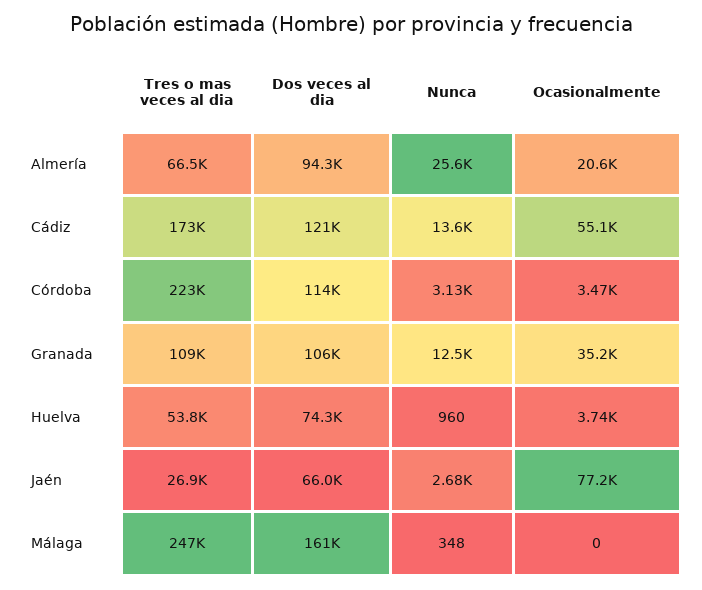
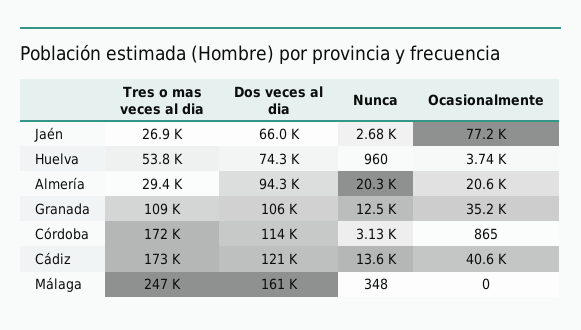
Tres o mas veces al dia, Almería: 66500 -> 29400
Nunca, Almería: 25600 -> 20300
Ocasionalmente, Cádiz: 55100 -> 40600
Tres o mas veces al dia, Córdoba: 223000 -> 172000
Ocasionalmente, Córdoba: 3470 -> 865

